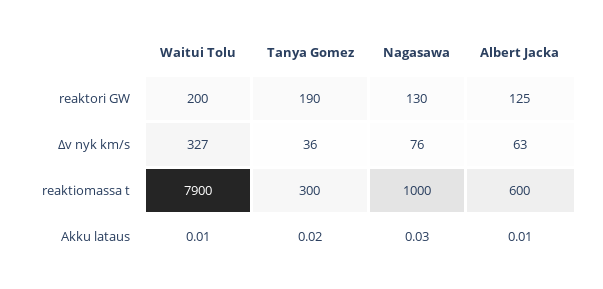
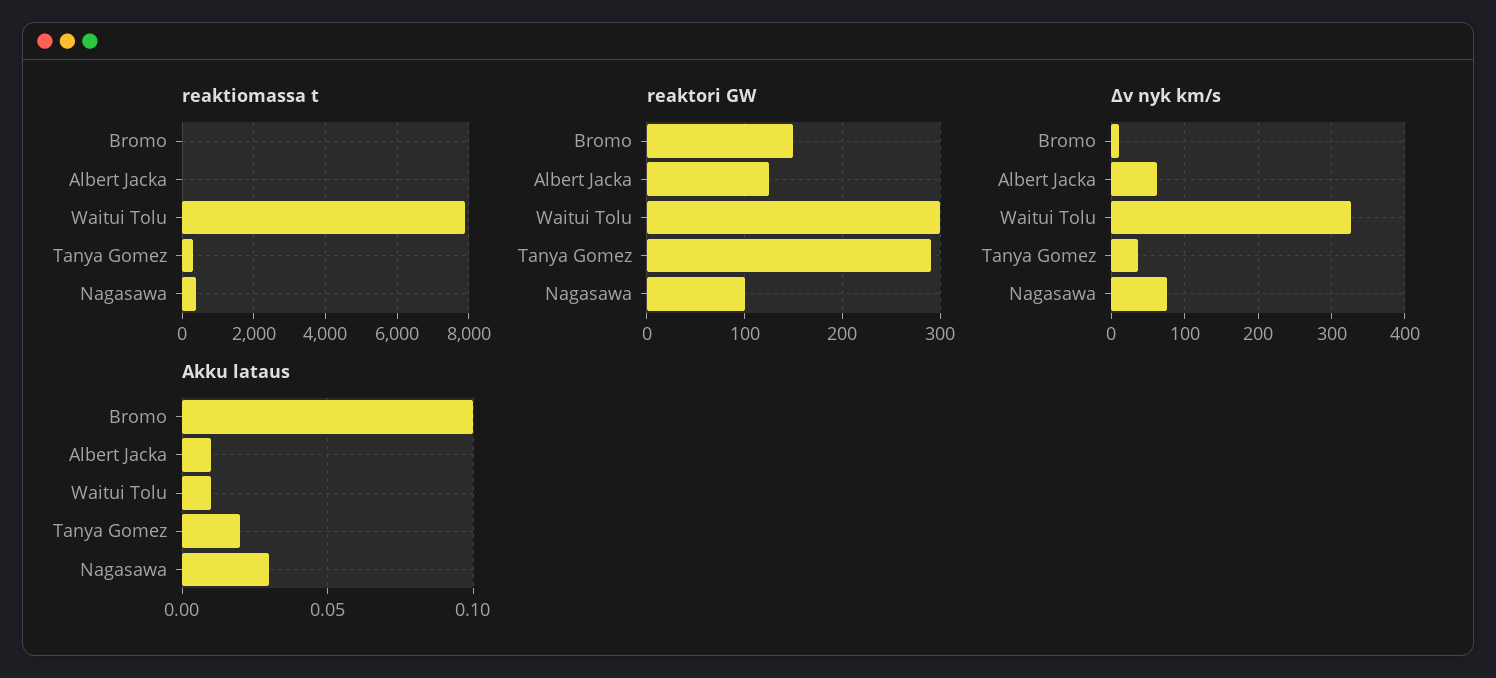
reaktori GW, Waitui Tolu: 200 -> 300
reaktori GW, Tanya Gomez: 190 -> 290
reaktori GW, Nagasawa: 130 -> 100
reaktiomassa t, Nagasawa: 1000 -> 400
reaktiomassa t, Albert Jacka: 600 -> 0
reaktiomassa t, Bromo: none -> 0
reaktori GW, Bromo: none -> 150
∆v nyk km/s, Bromo: none -> 10
Akku lataus, Bromo: none -> 0.1

